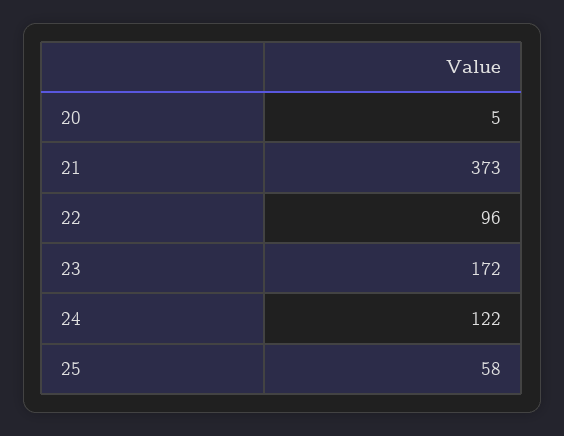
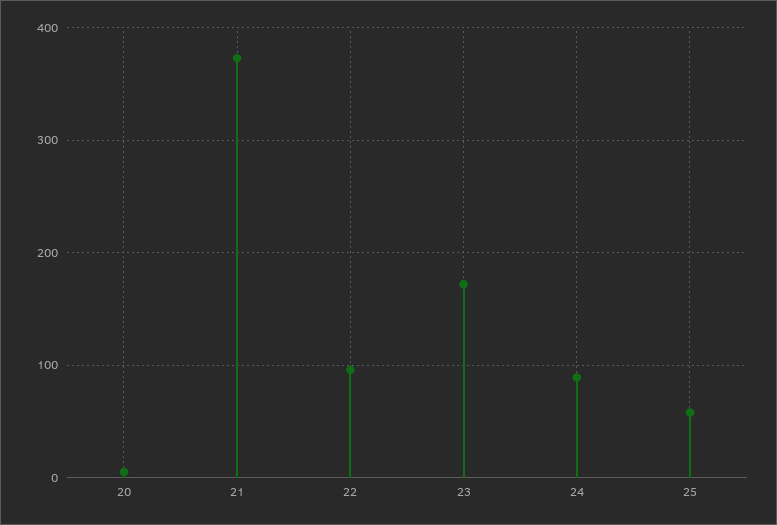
24: 122 -> 90

